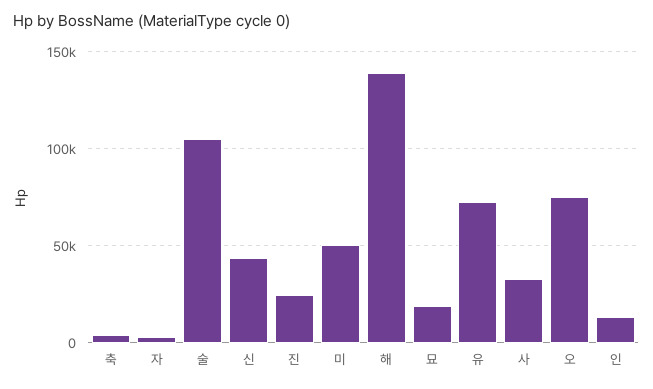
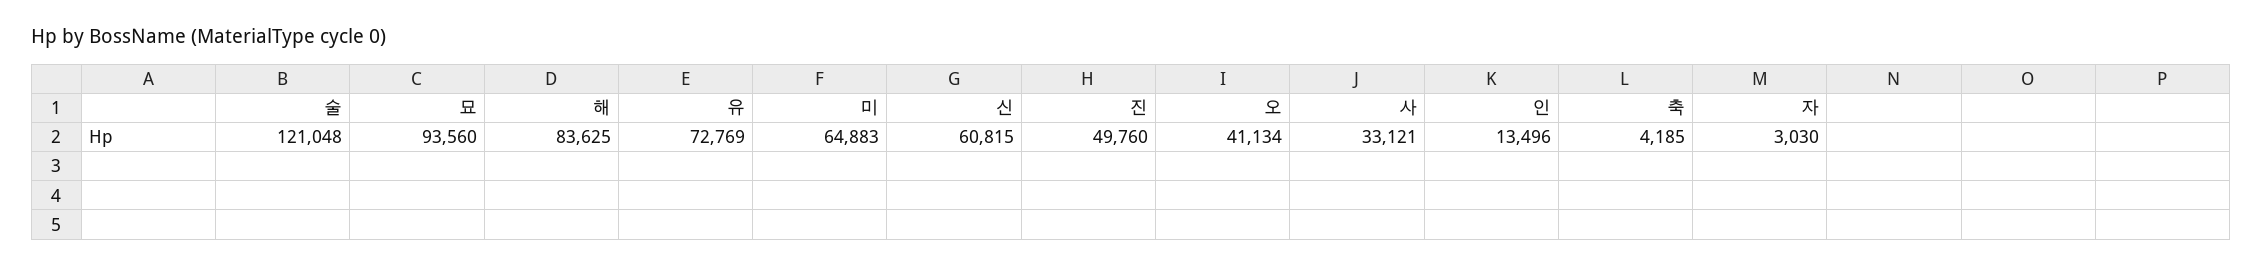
술: 105000 -> 121048
신: 45000 -> 60815
진: 25000 -> 49760
미: 50000 -> 64883
해: 140000 -> 83625
묘: 20000 -> 93560
오: 75000 -> 41134

